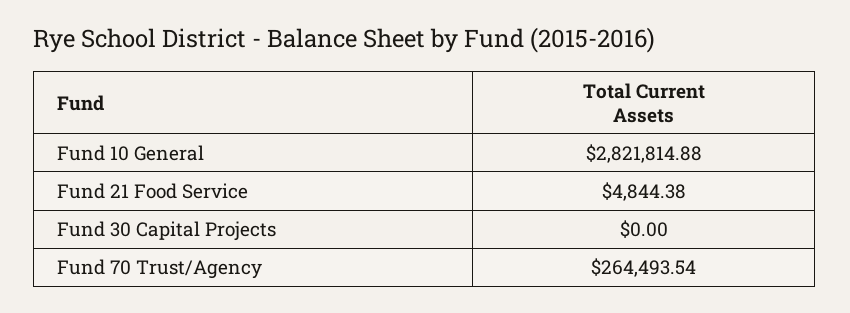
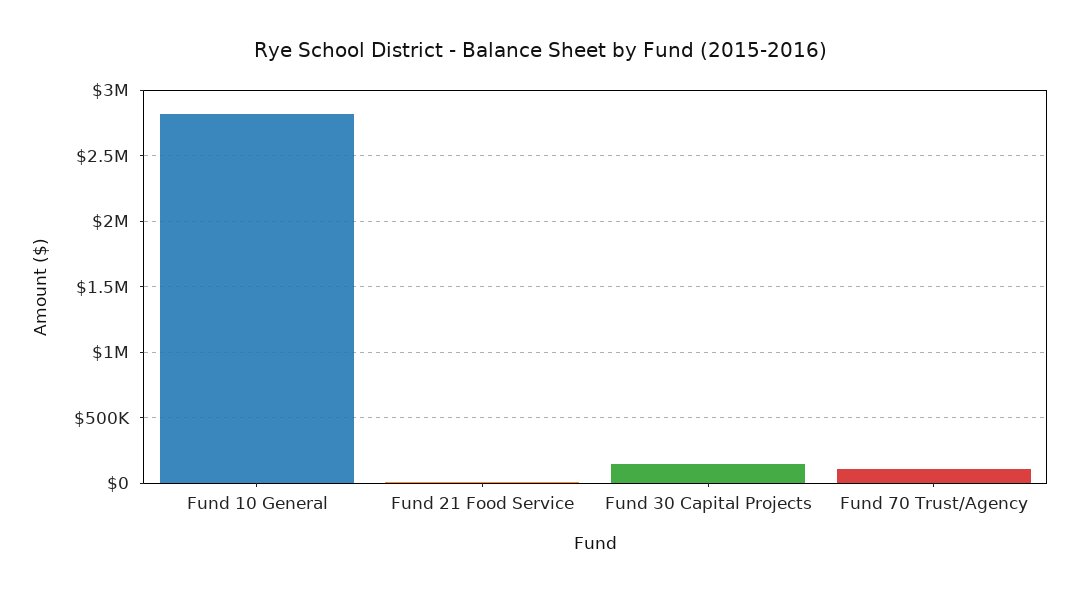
Fund 30 Capital Projects: 0 -> 150000
Fund 70 Trust/Agency: 264493.54 -> 100000

